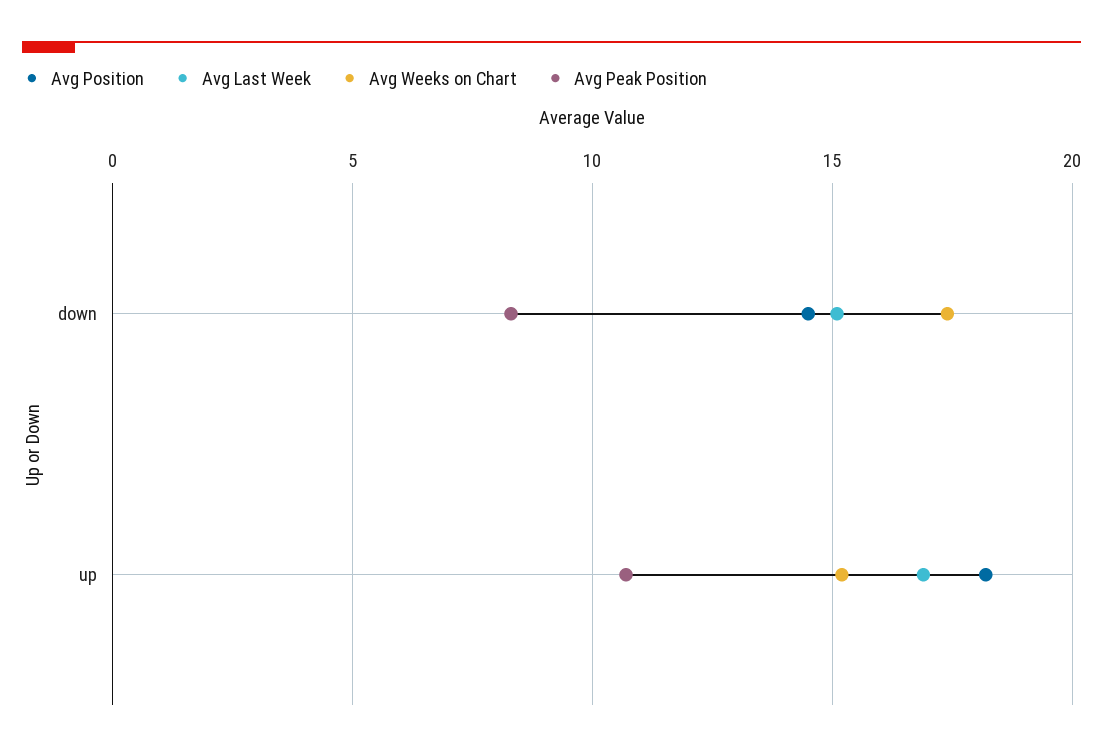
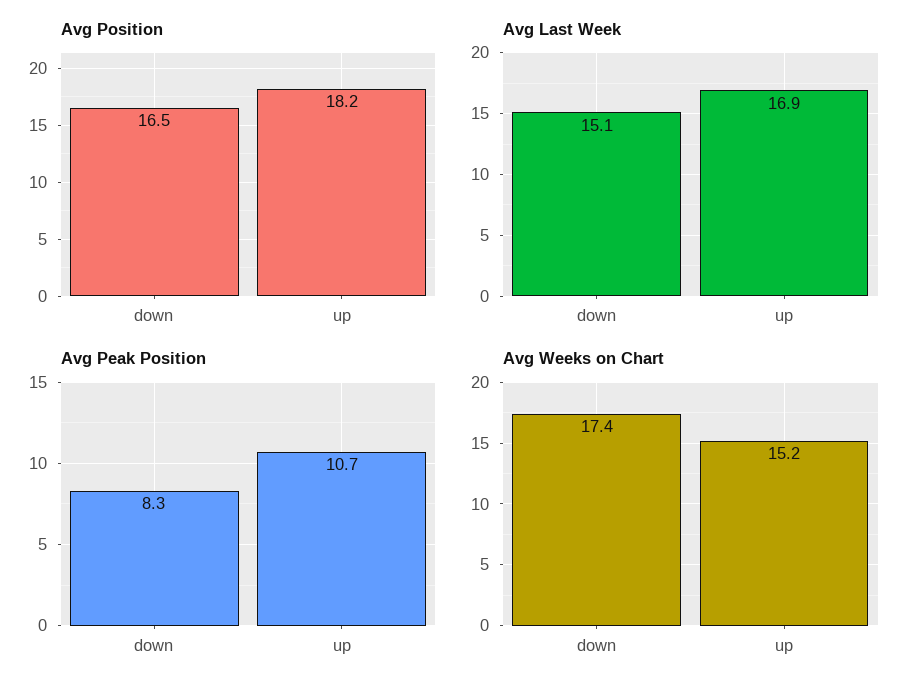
Avg Position, down: 14.5 -> 16.5

